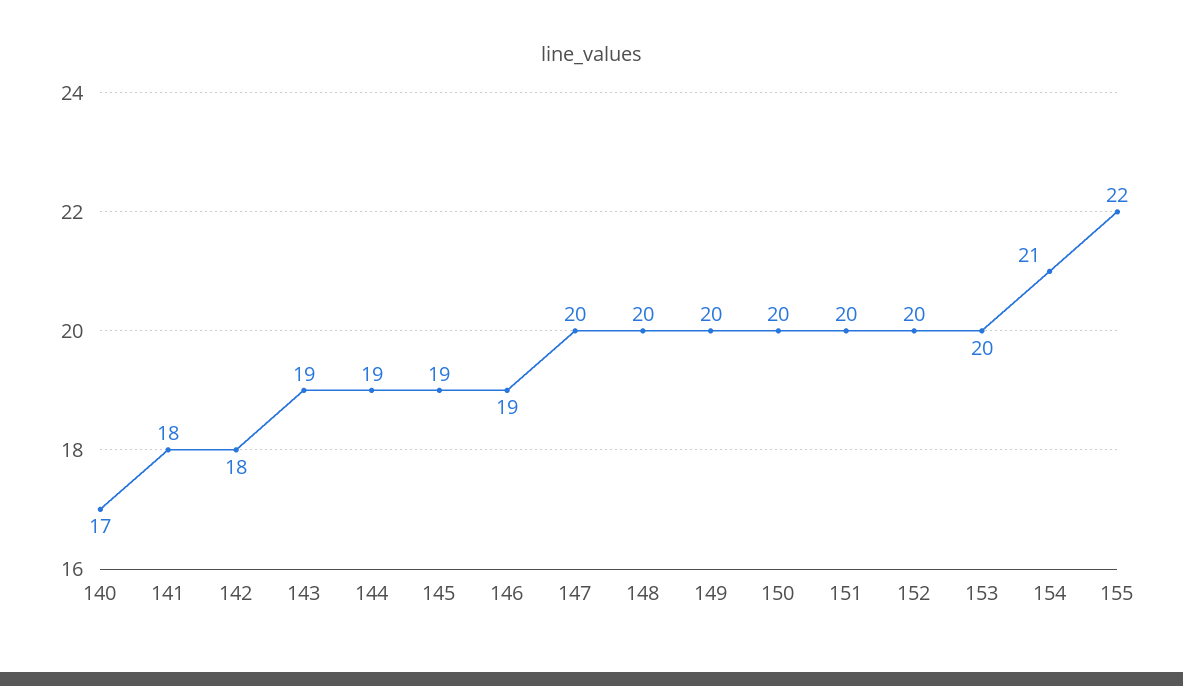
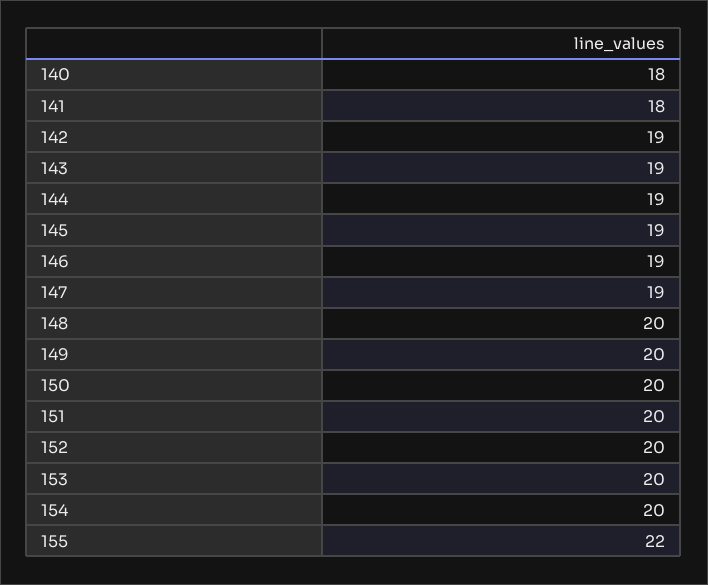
140: 17 -> 18
142: 18 -> 19
147: 20 -> 19
154: 21 -> 20

